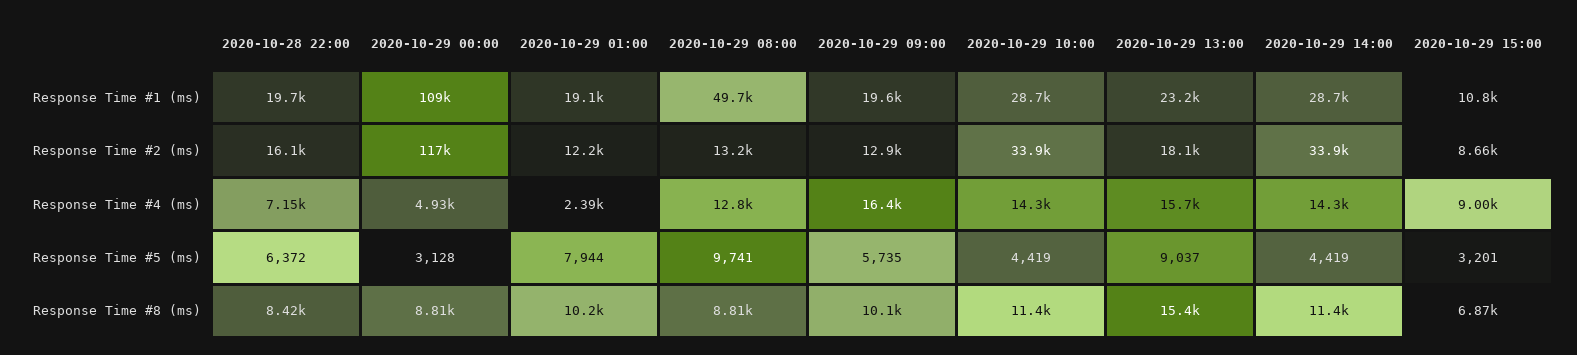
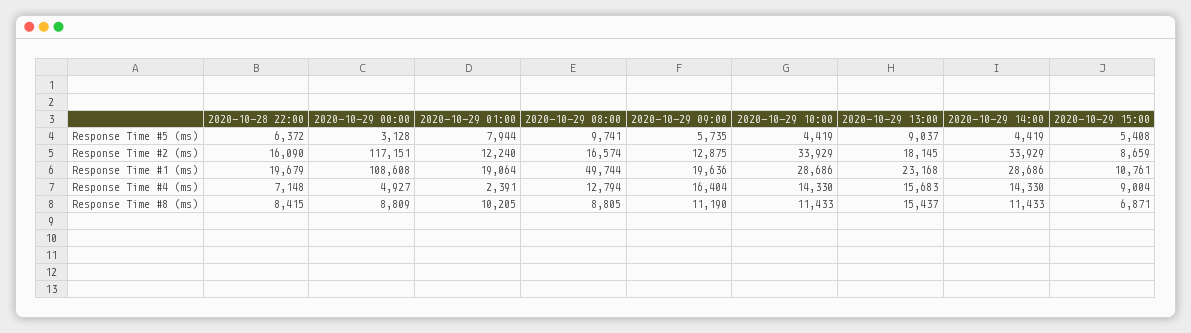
2020-10-29 08:00, Response Time #2 (ms): 13200 -> 16574
2020-10-29 15:00, Response Time #5 (ms): 3201 -> 5408
2020-10-29 09:00, Response Time #8 (ms): 10100 -> 11190

